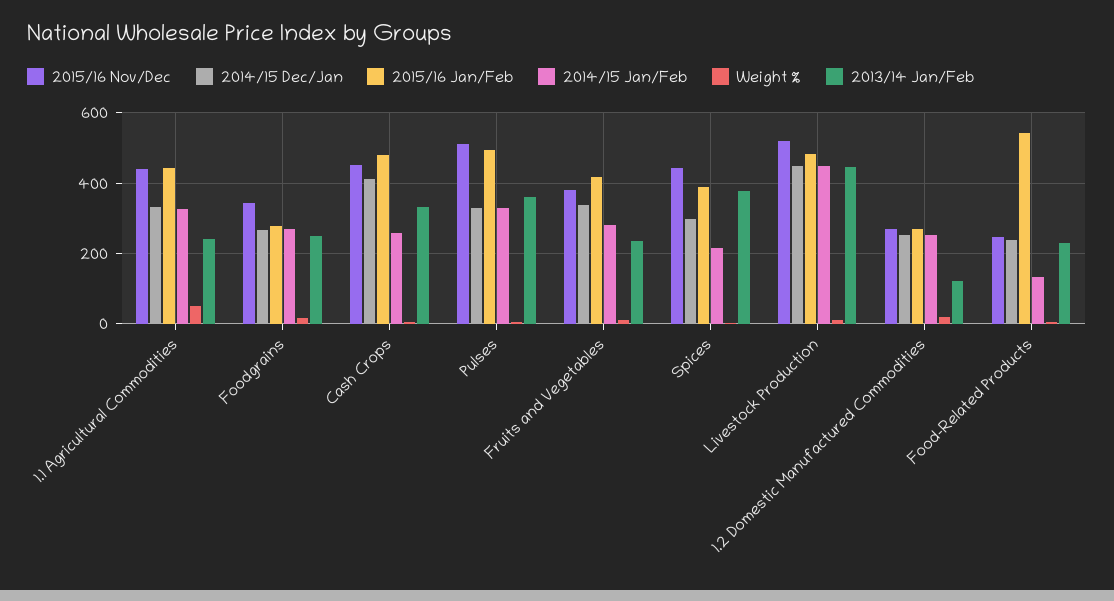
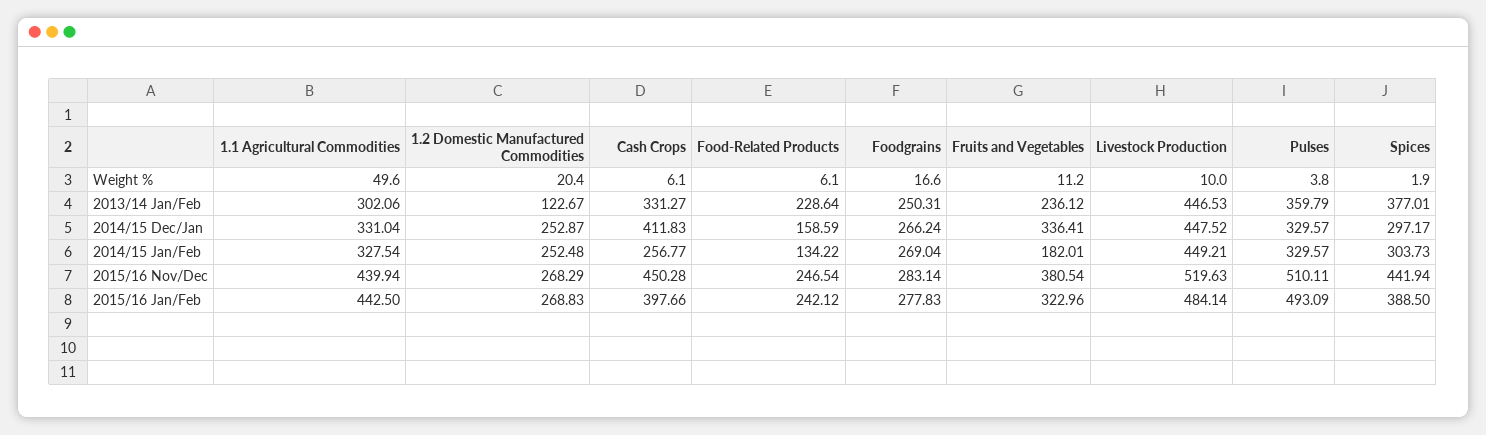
2013/14 Jan/Feb, 1.1 Agricultural Commodities: 240 -> 302.06
2015/16 Nov/Dec, Foodgrains: 340 -> 283.14
2015/16 Jan/Feb, Cash Crops: 480 -> 397.66
2015/16 Jan/Feb, Fruits and Vegetables: 420 -> 322.96
2014/15 Jan/Feb, Fruits and Vegetables: 280 -> 182.01
2014/15 Jan/Feb, Spices: 220 -> 303.73
2014/15 Dec/Jan, Food-Related Products: 240 -> 158.59
2015/16 Jan/Feb, Food-Related Products: 540 -> 242.12

